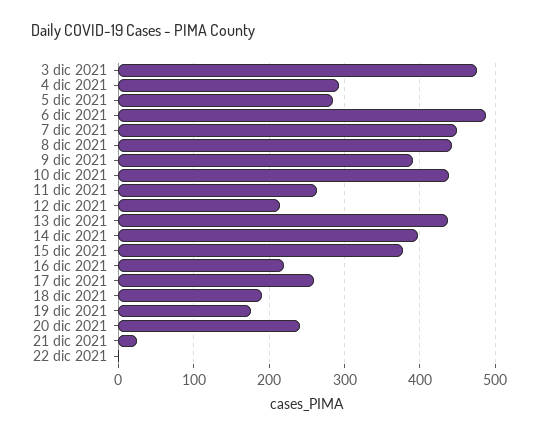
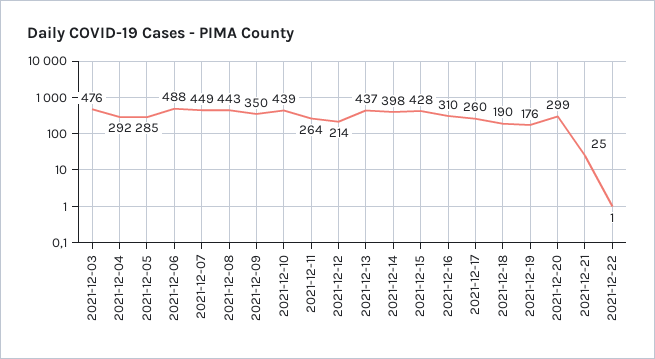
9 dic 2021: 390 -> 350
15 dic 2021: 380 -> 428
16 dic 2021: 220 -> 310
20 dic 2021: 240 -> 299

